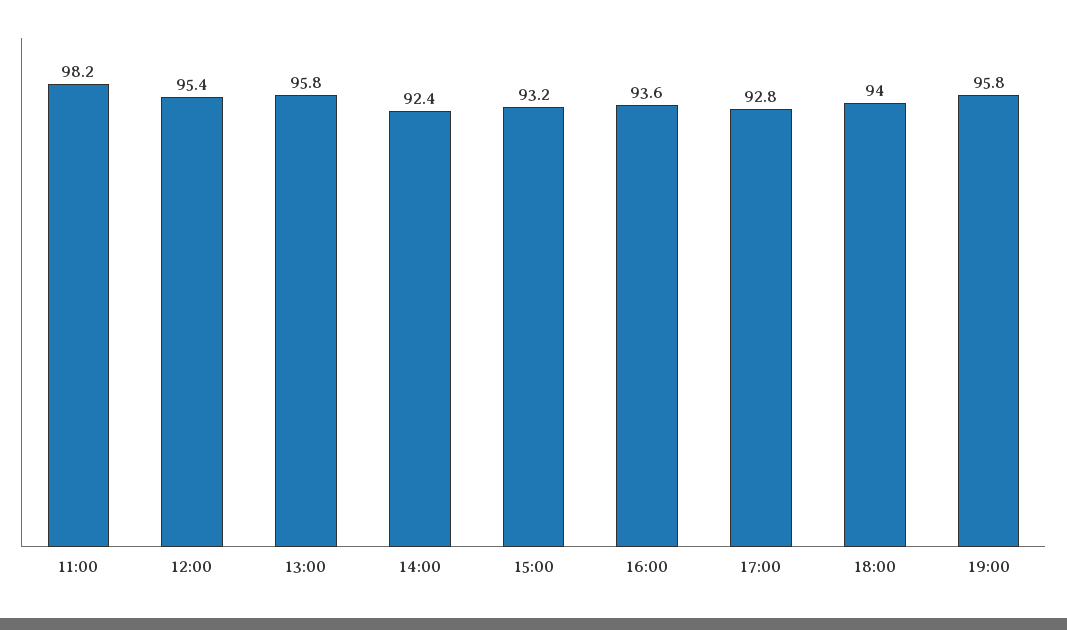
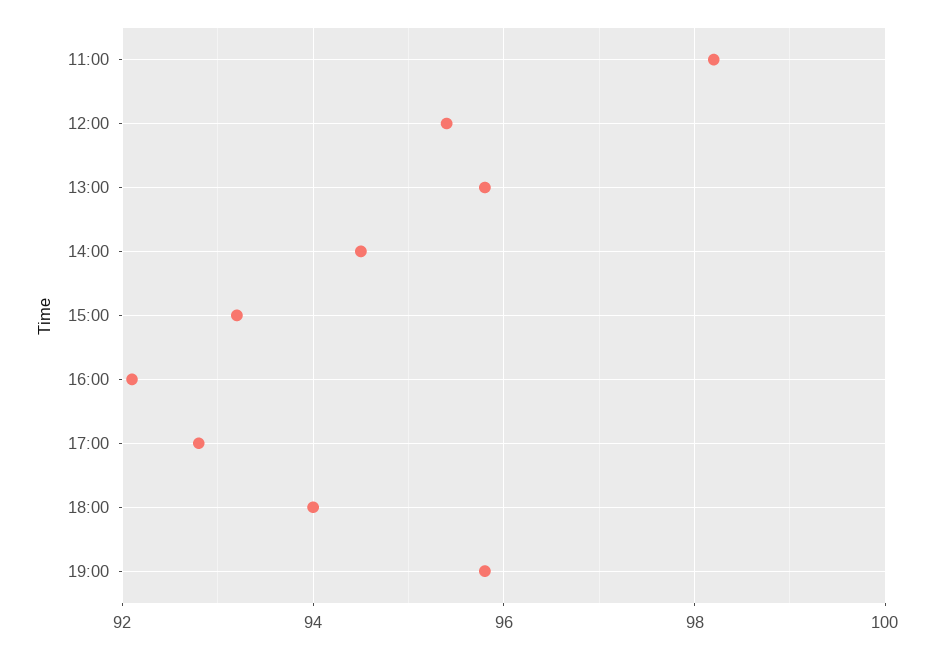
14:00: 92.4 -> 94.5
16:00: 93.6 -> 92

